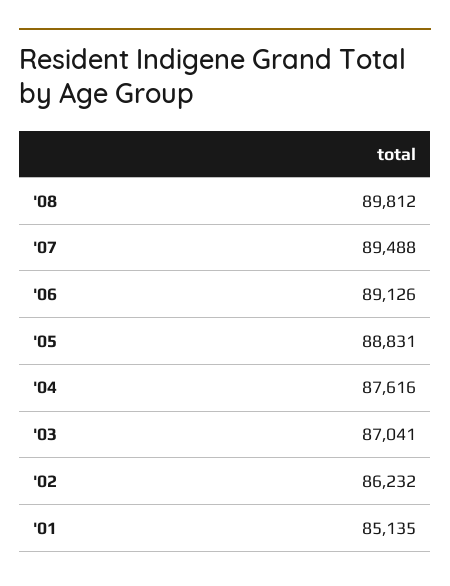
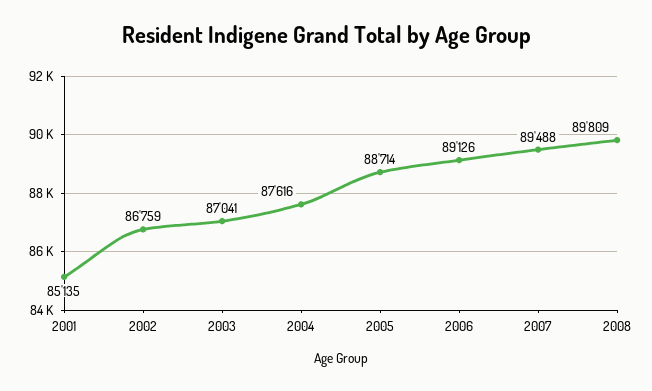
'08: 89812 -> 89809
'05: 88831 -> 88714
'02: 86232 -> 86759

